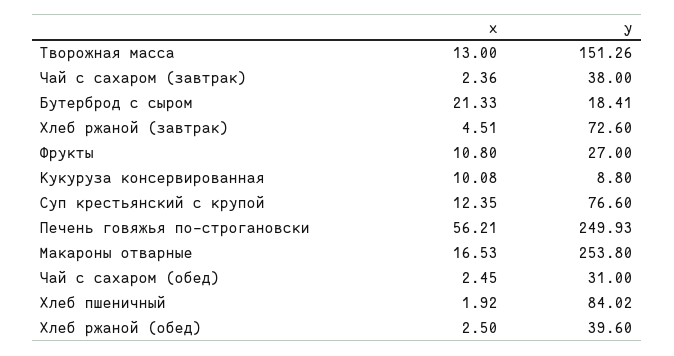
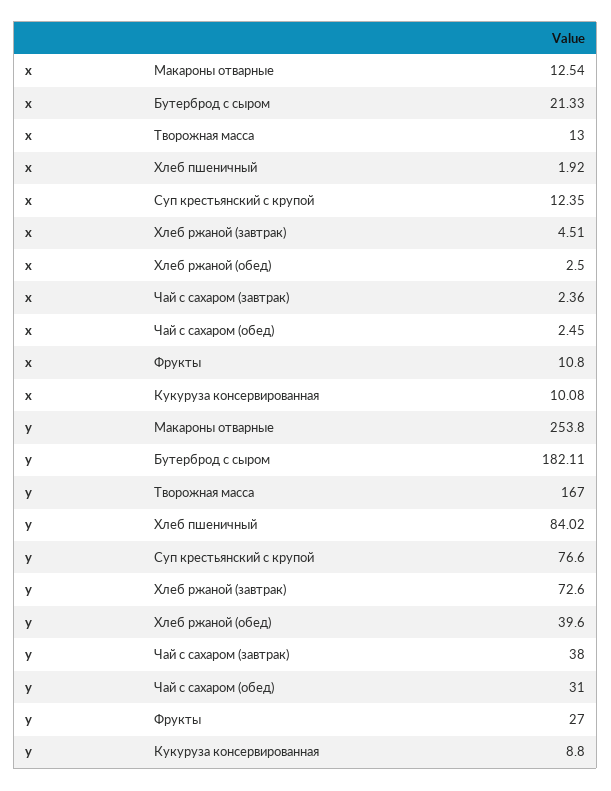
y, Творожная масса: 151.26 -> 167
y, Бутерброд с сыром: 18.41 -> 182.11
x, Печень говяжья по-строгановски: 56.21 -> none
y, Печень говяжья по-строгановски: 249.93 -> none
x, Макароны отварные: 16.53 -> 12.54

